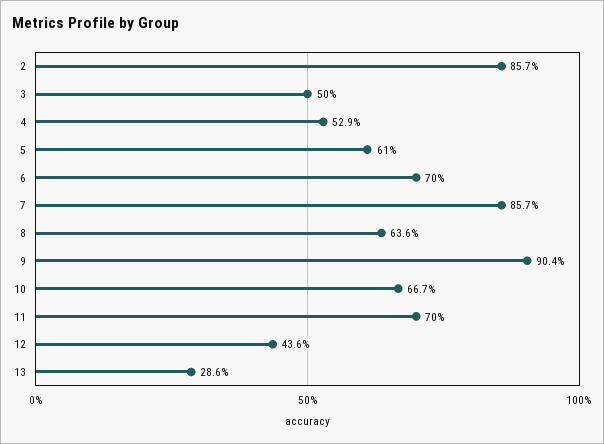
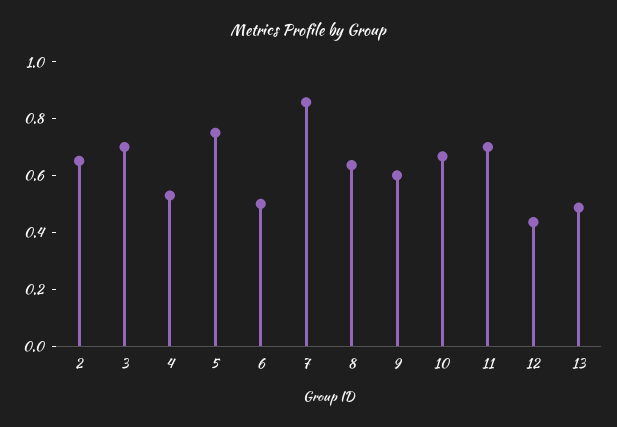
2: 0.857 -> 0.65
3: 0.5 -> 0.7
5: 0.61 -> 0.75
6: 0.7 -> 0.5
9: 0.904 -> 0.6
13: 0.286 -> 0.5

